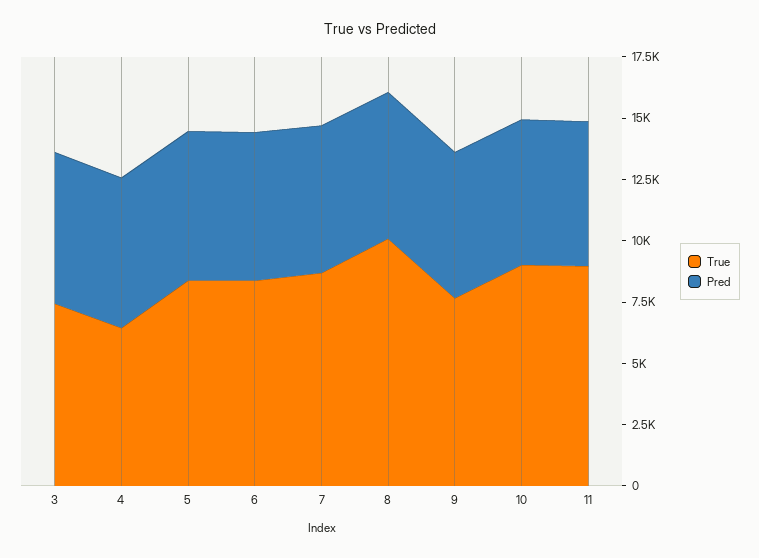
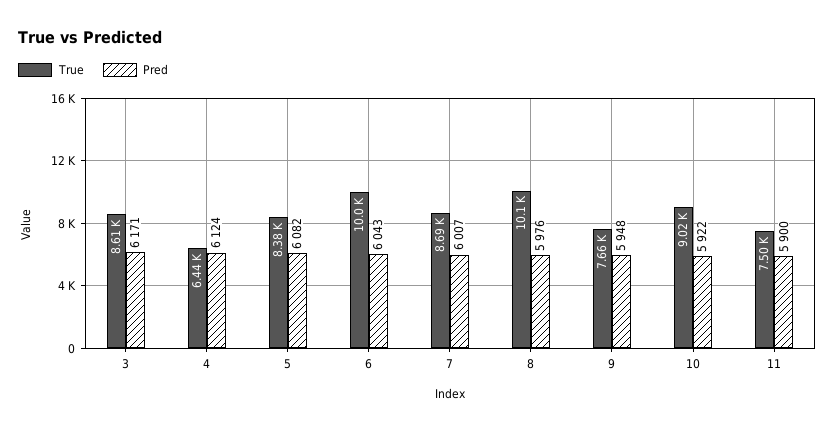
True, 3: 7500 -> 8610
True, 6: 8500 -> 10000
True, 11: 9000 -> 7500

